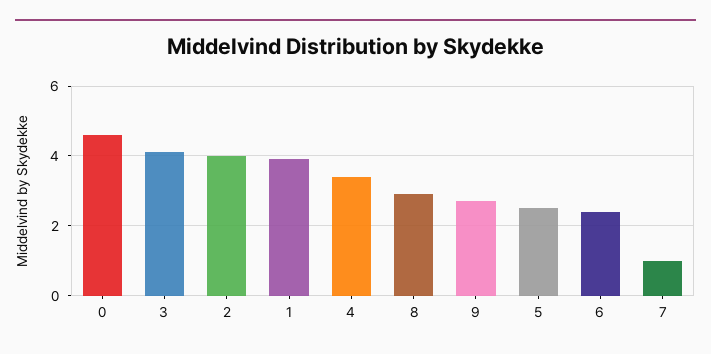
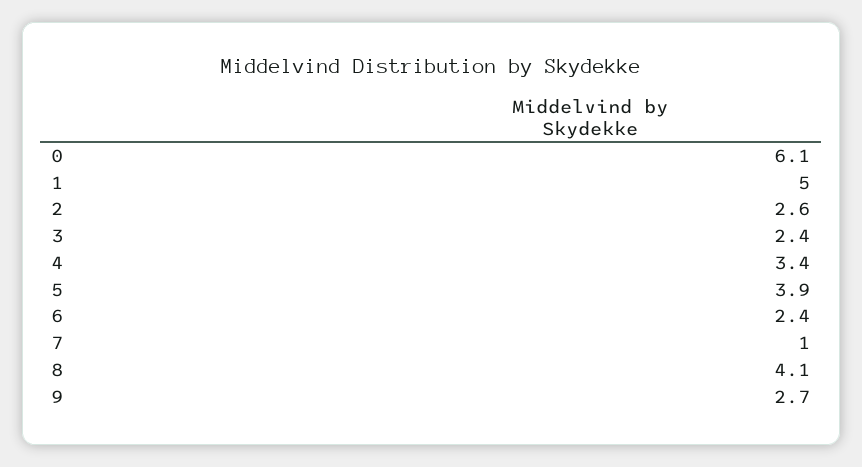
0: 4.5 -> 6.1
3: 4 -> 2.4
2: 4 -> 2.6
1: 4 -> 5
8: 3 -> 4.1
5: 2.5 -> 3.9

